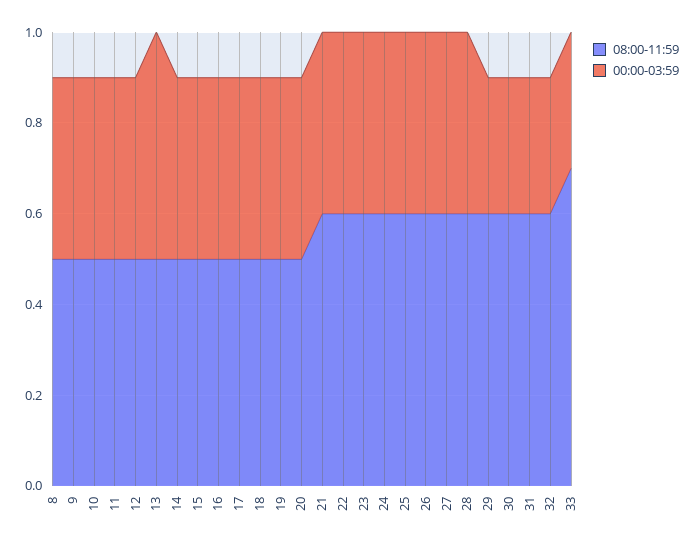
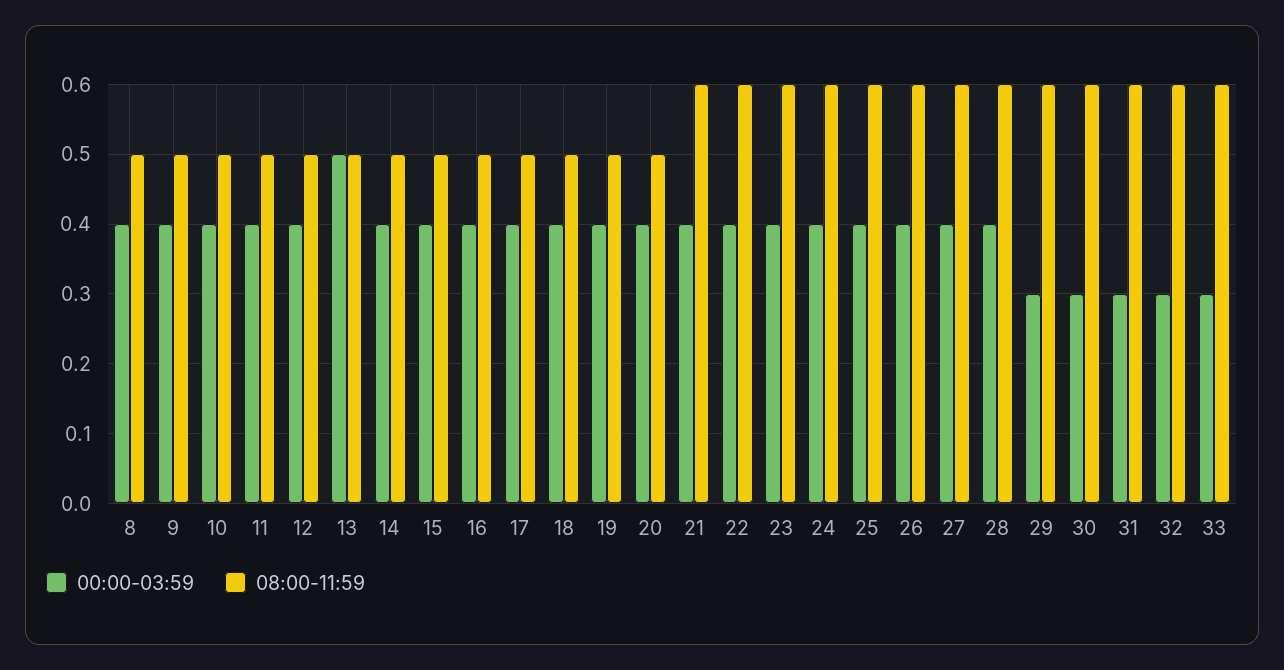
08:00-11:59, 33: 0.7 -> 0.6

